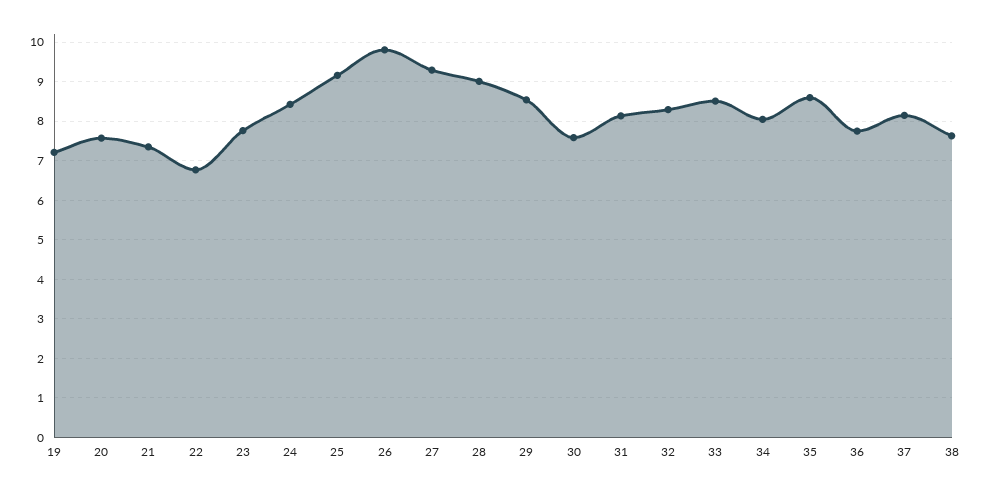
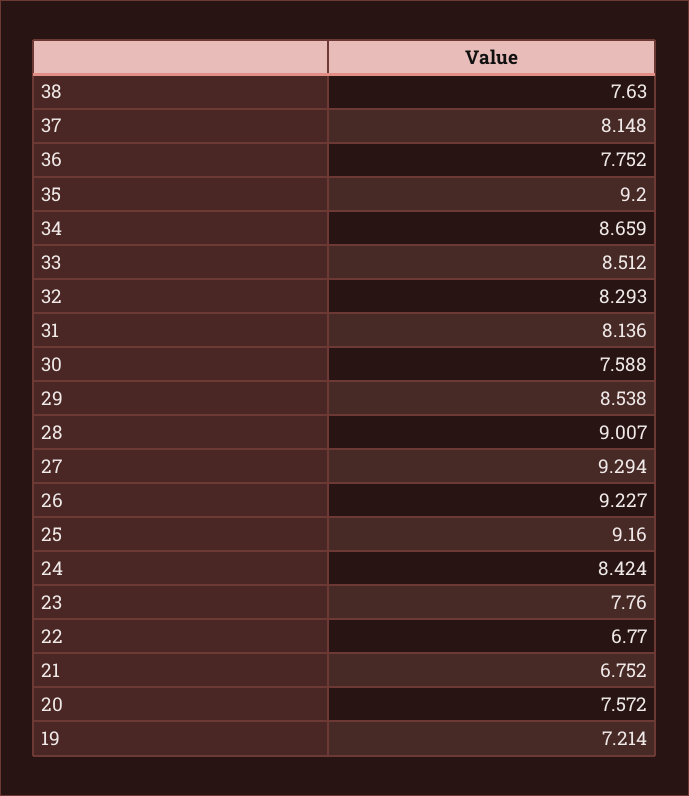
21: 7.4 -> 6.752
26: 9.8 -> 9.227
34: 8 -> 8.659
35: 8.6 -> 9.2

